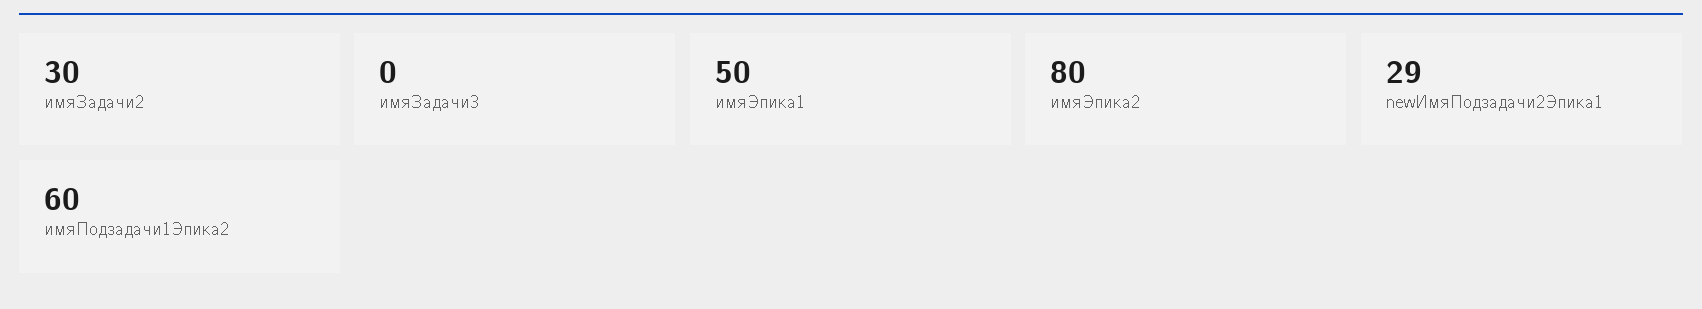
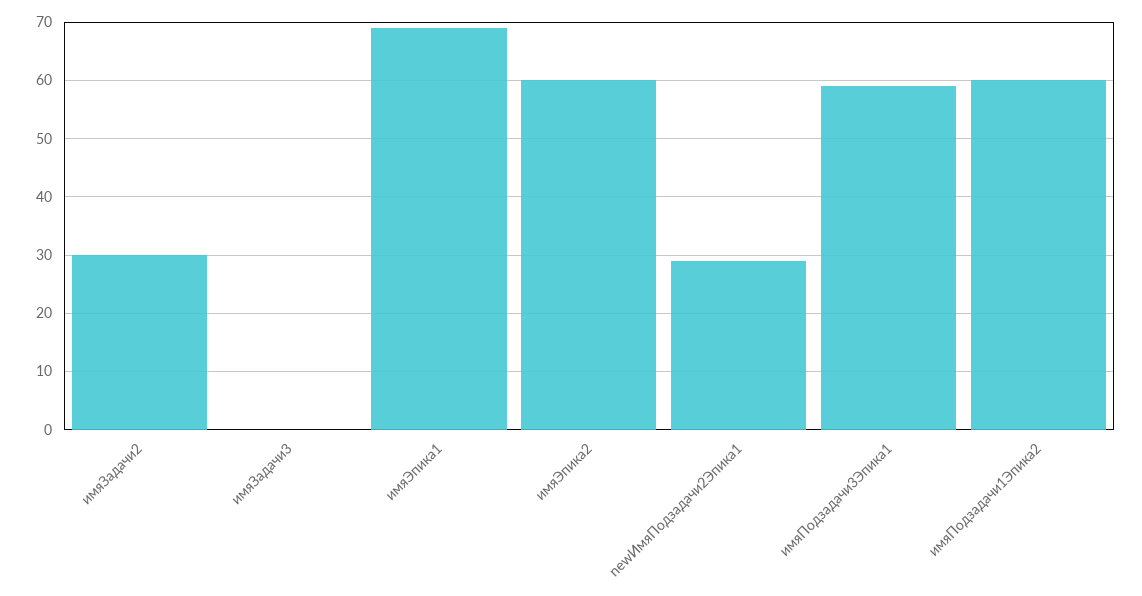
имяЭпика1: 50 -> 70
имяЭпика2: 80 -> 60
имяПодзадачи3Эпика1: none -> 60

